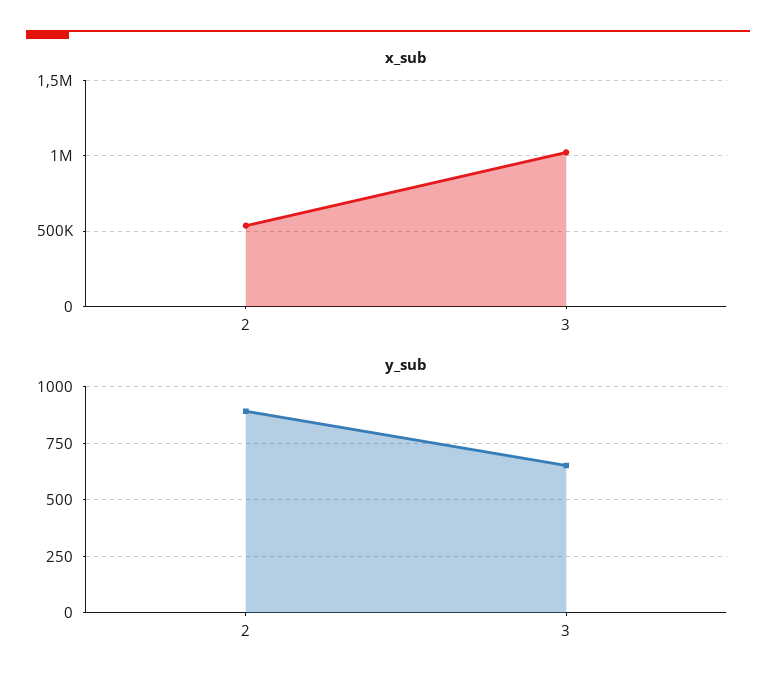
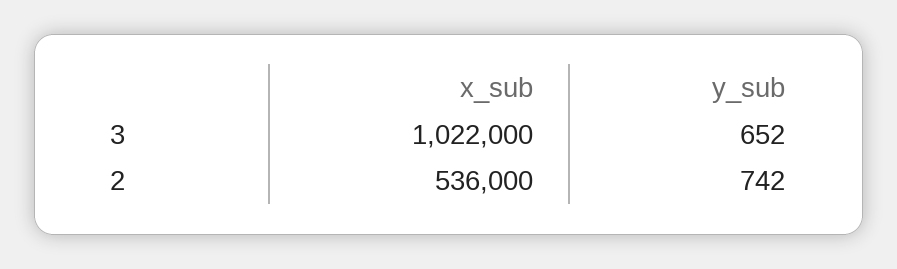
y_sub, 2: 900 -> 742

